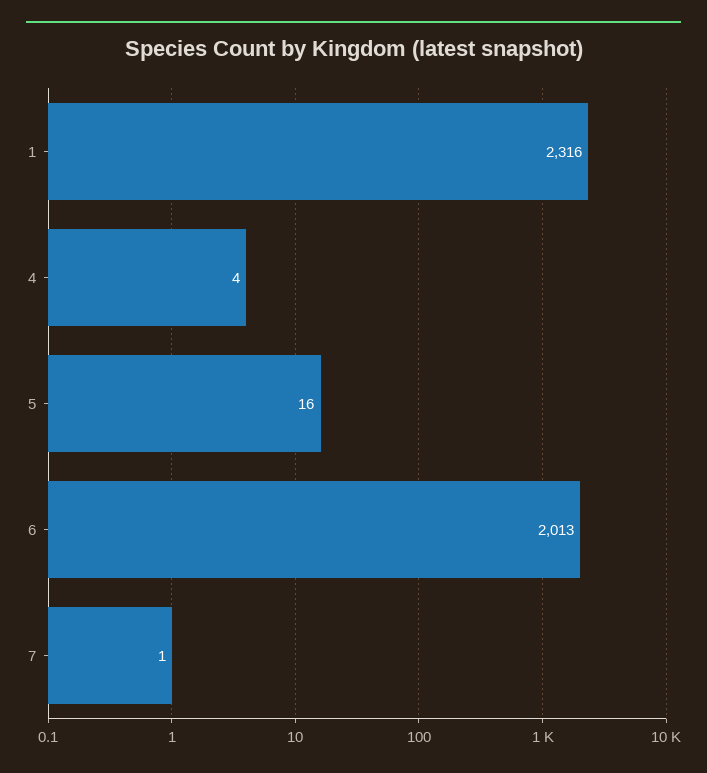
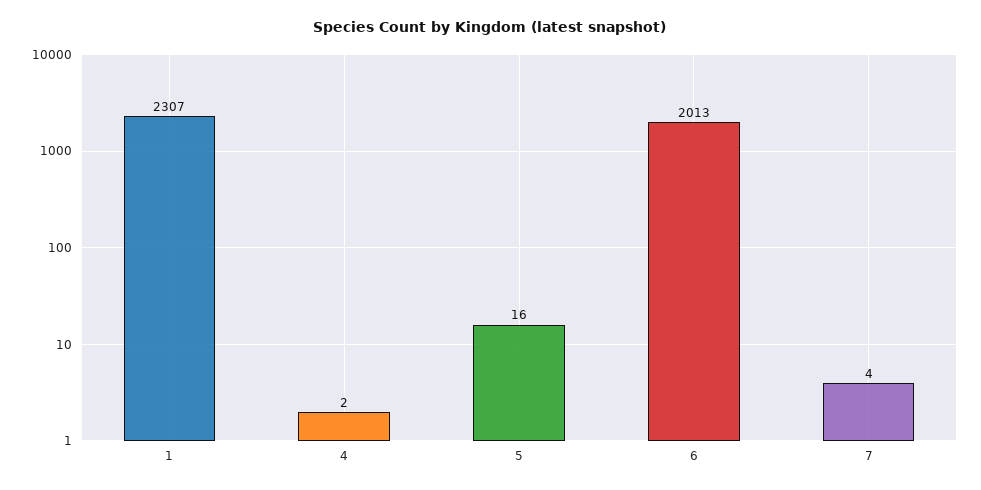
1: 2316 -> 2307
4: 4 -> 2
7: 1 -> 4

